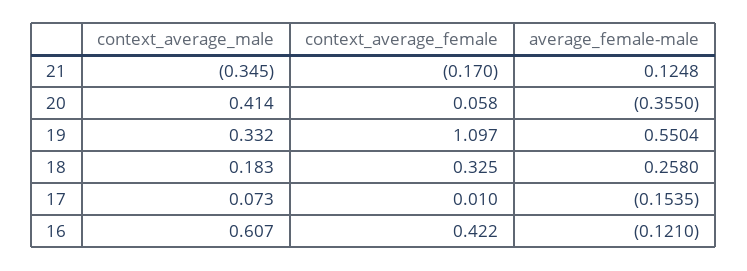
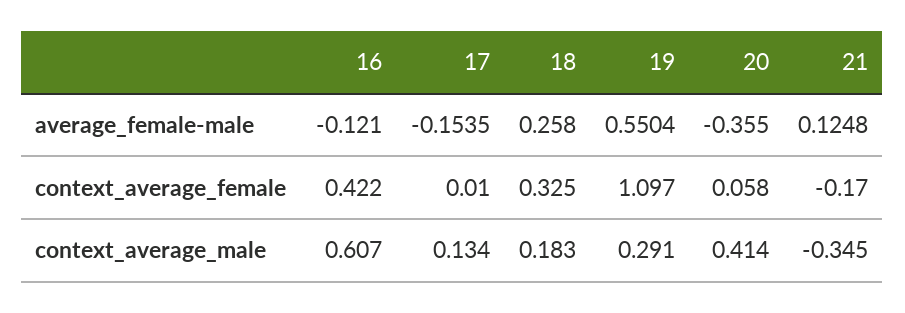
context_average_male, 19: 0.332 -> 0.291
context_average_male, 17: 0.073 -> 0.134

